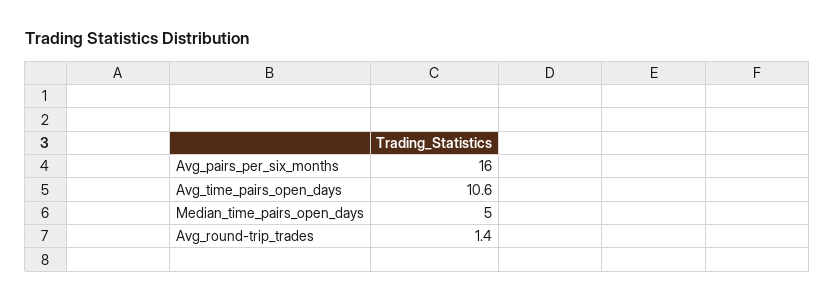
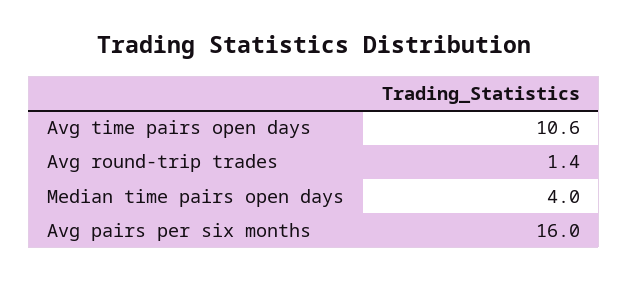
Median_time_pairs_open_days: 5 -> 4

